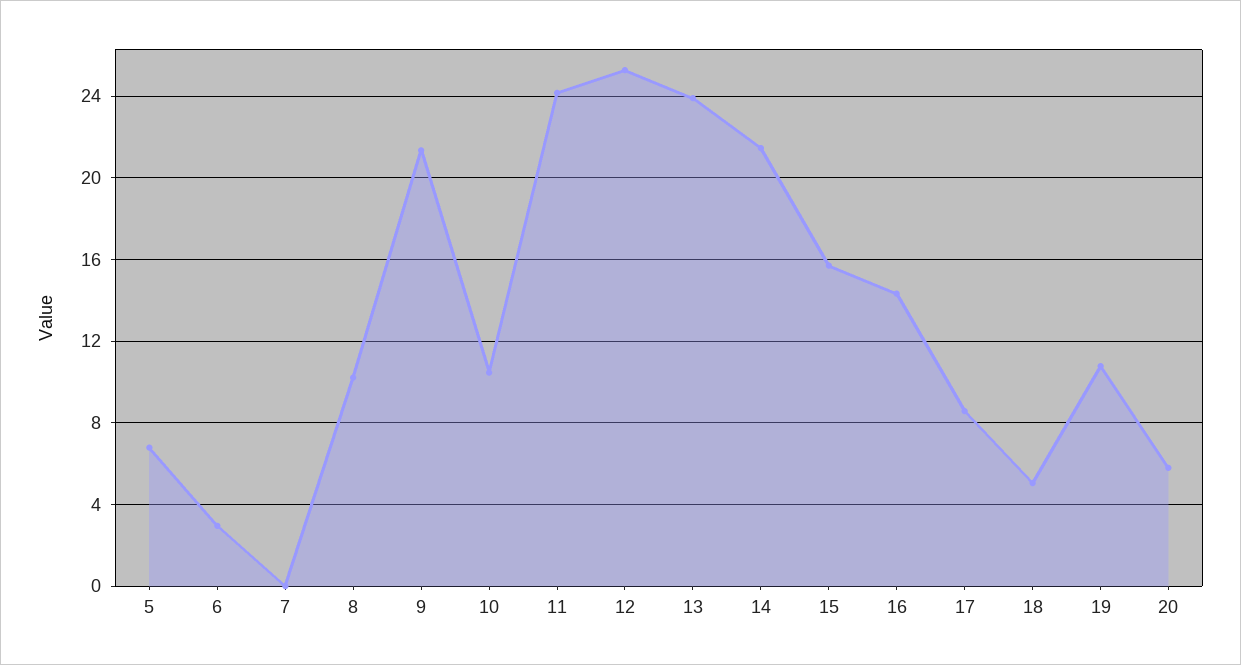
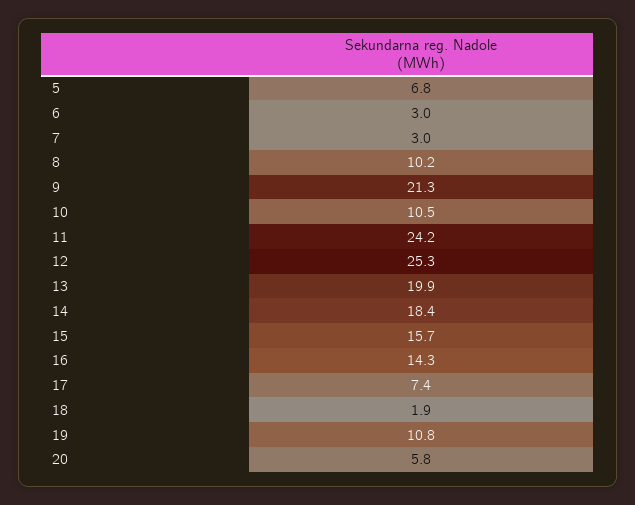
7: 0 -> 3
13: 24 -> 19.9
14: 21.5 -> 18.4
17: 8.5 -> 7.4
18: 5 -> 1.9

